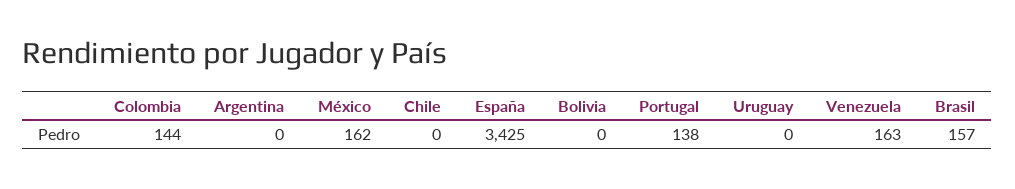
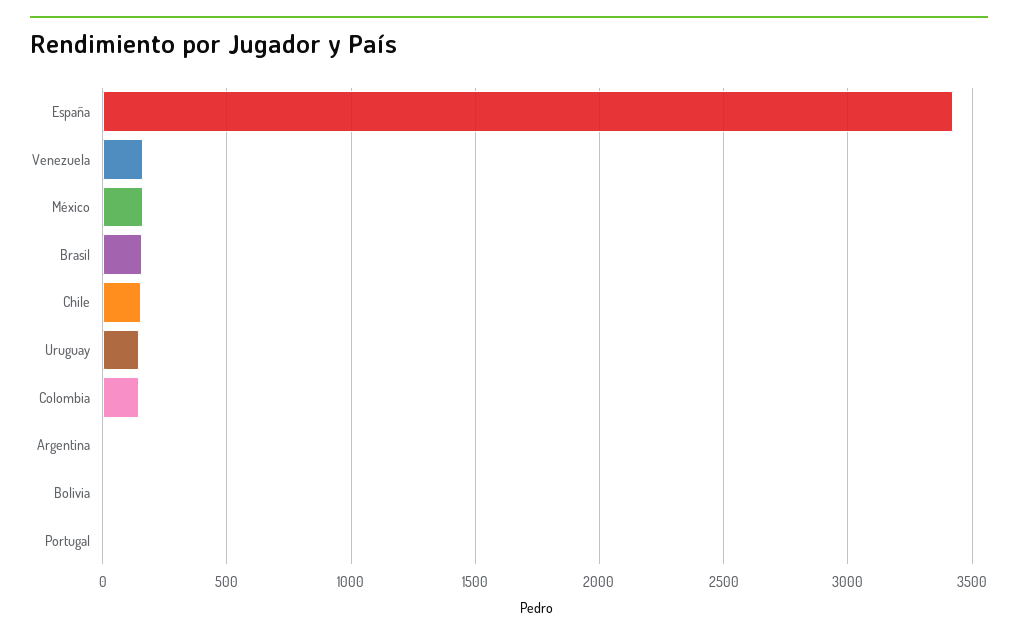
Chile: 0 -> 150
Portugal: 138 -> 0
Uruguay: 0 -> 150

